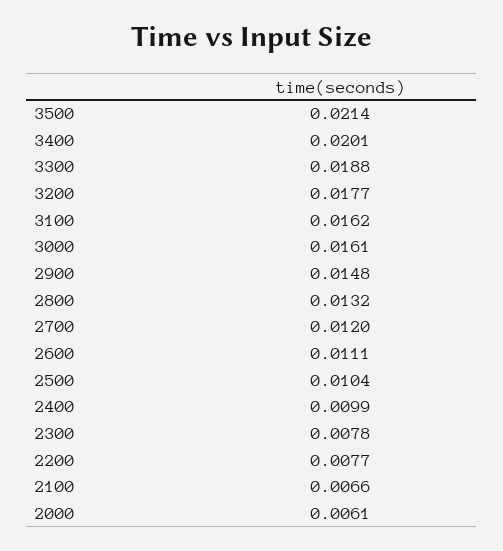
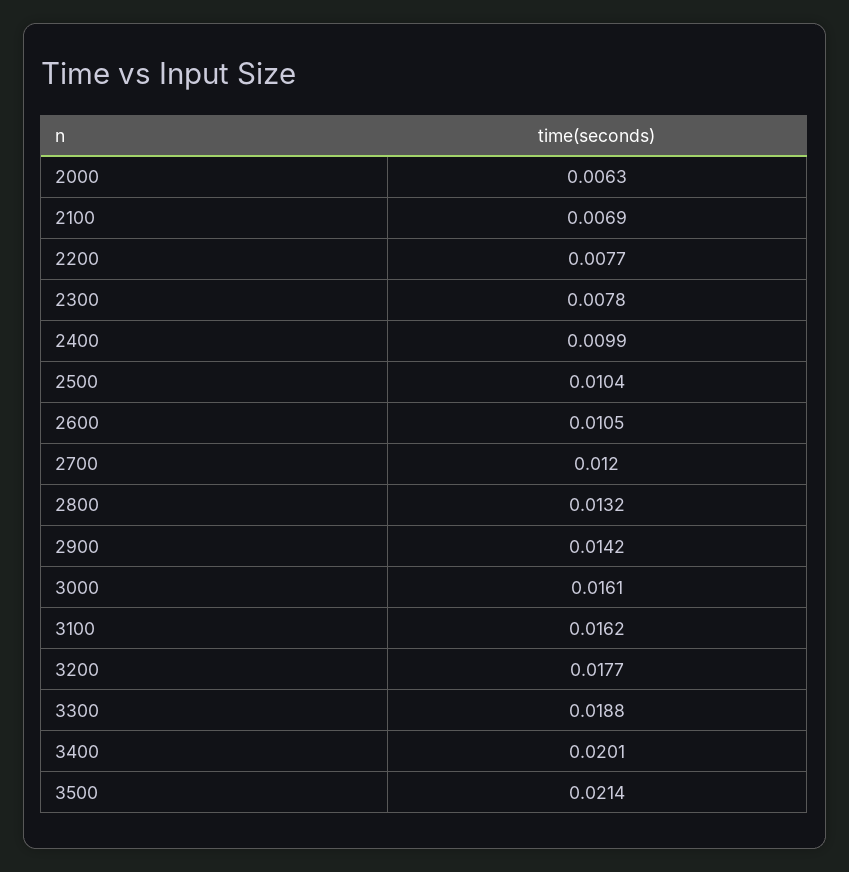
2900: 0.0148 -> 0.0142
2600: 0.0111 -> 0.0105
2100: 0.0066 -> 0.0069
2000: 0.0061 -> 0.0063

